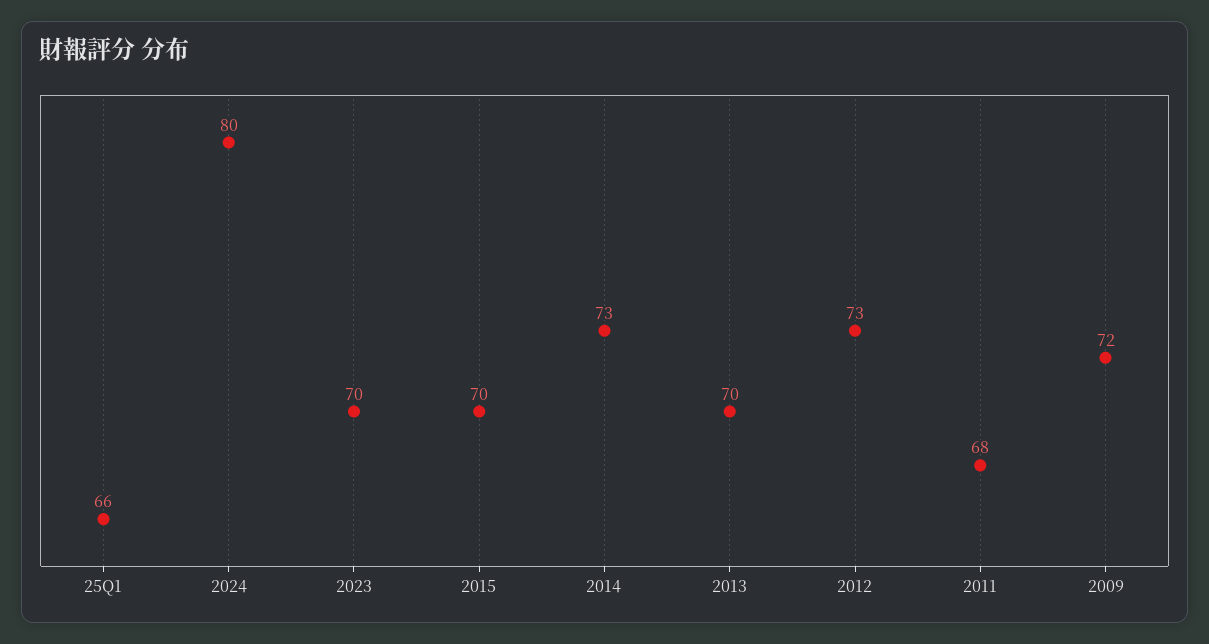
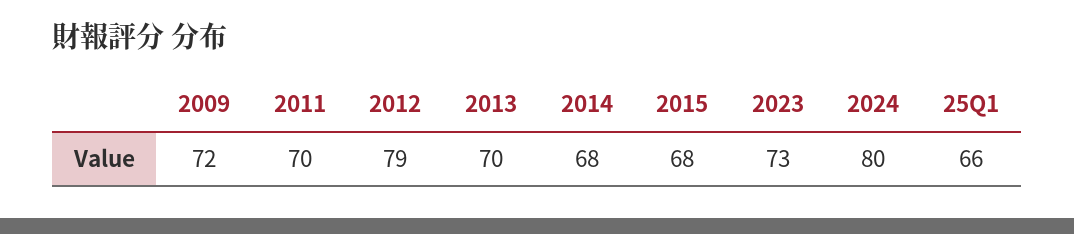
2023: 70 -> 73
2015: 70 -> 68
2014: 73 -> 68
2012: 73 -> 79
2011: 68 -> 70

